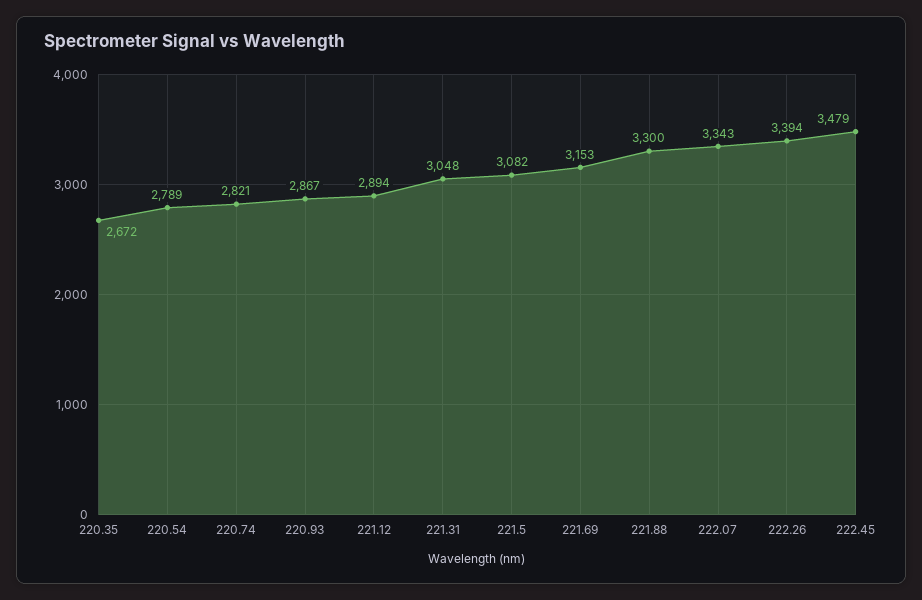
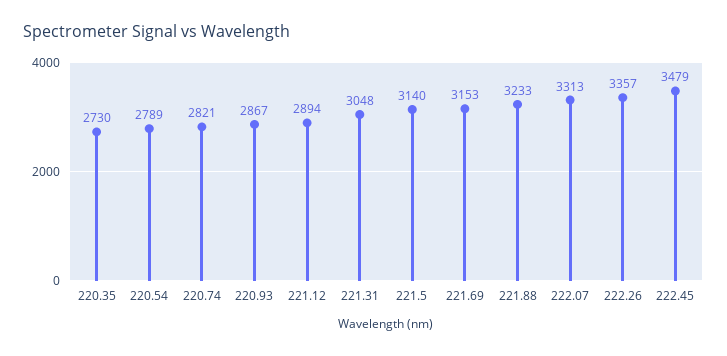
220.35: 2672 -> 2730
221.5: 3082 -> 3140
221.88: 3300 -> 3233
222.07: 3343 -> 3313
222.26: 3394 -> 3357

